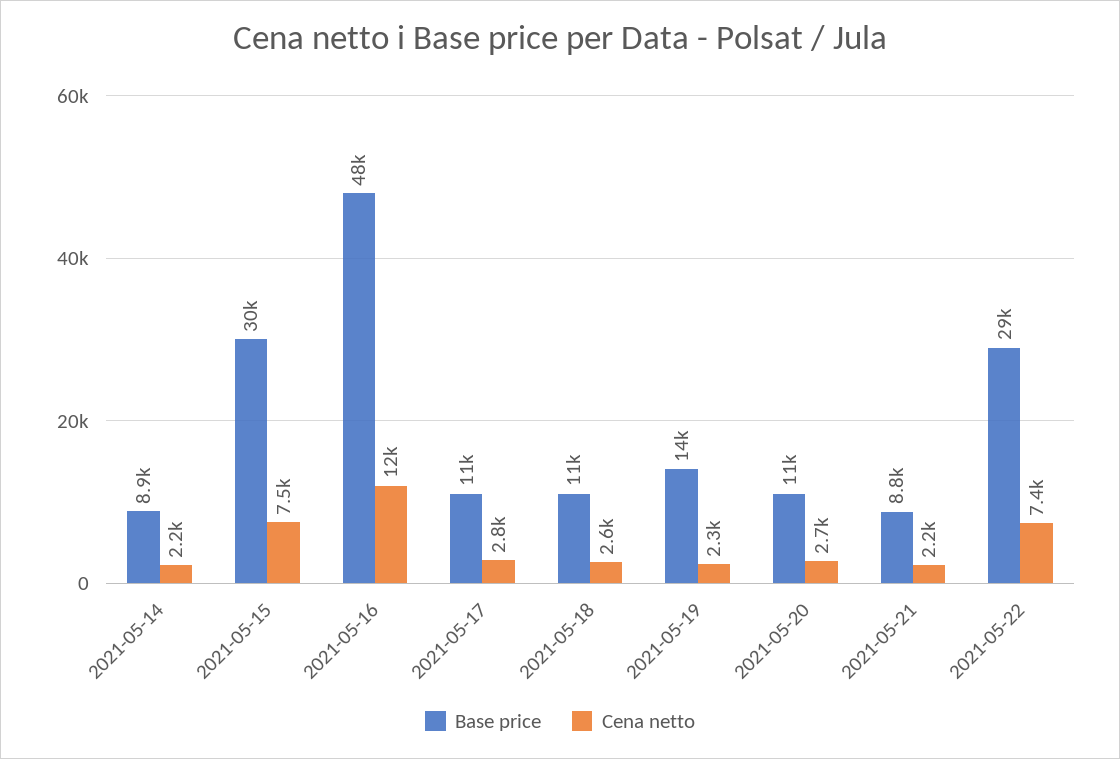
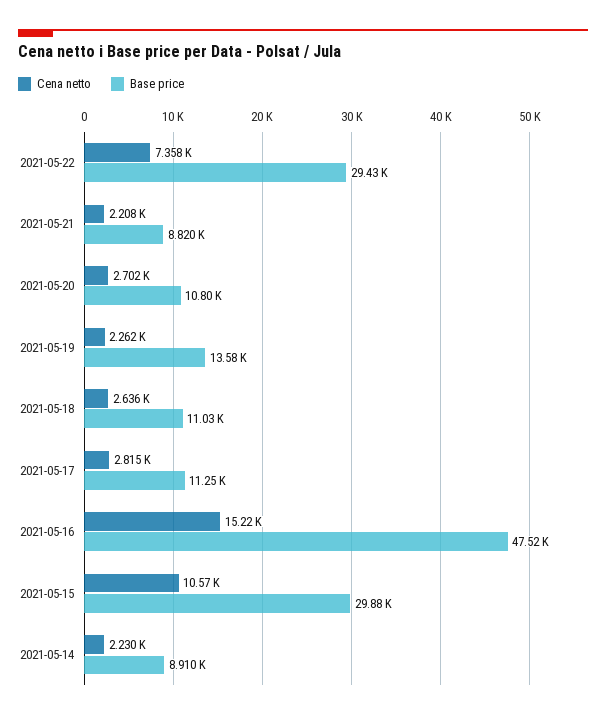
Cena netto, 2021-05-15: 7500 -> 10570
Cena netto, 2021-05-16: 12000 -> 15220

